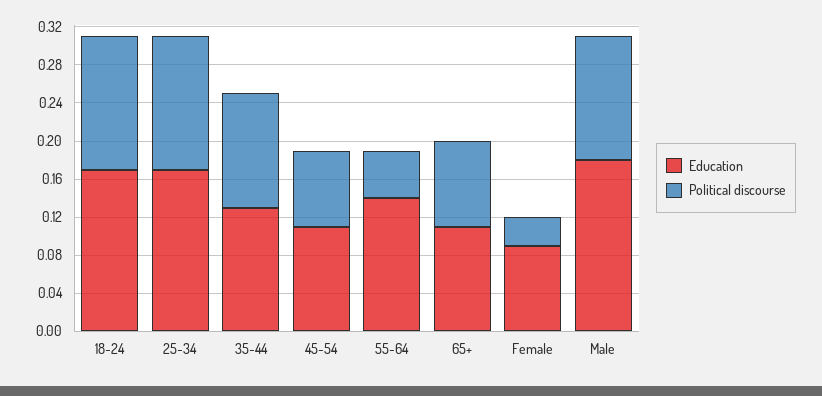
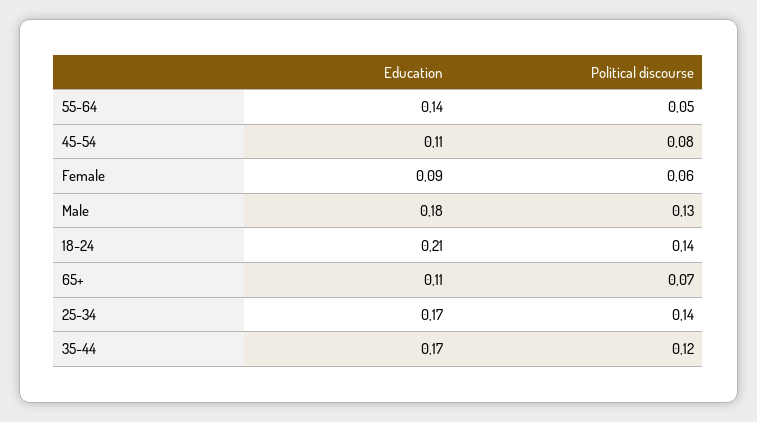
Education, 18-24: 0.17 -> 0.21
Education, 35-44: 0.13 -> 0.17
Political discourse, 65+: 0.09 -> 0.07
Political discourse, Female: 0.03 -> 0.06

